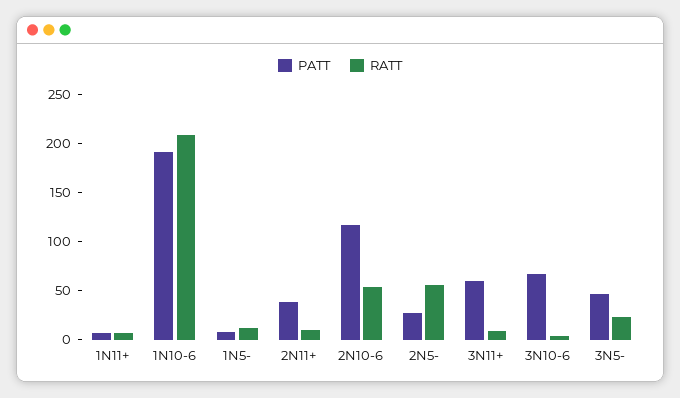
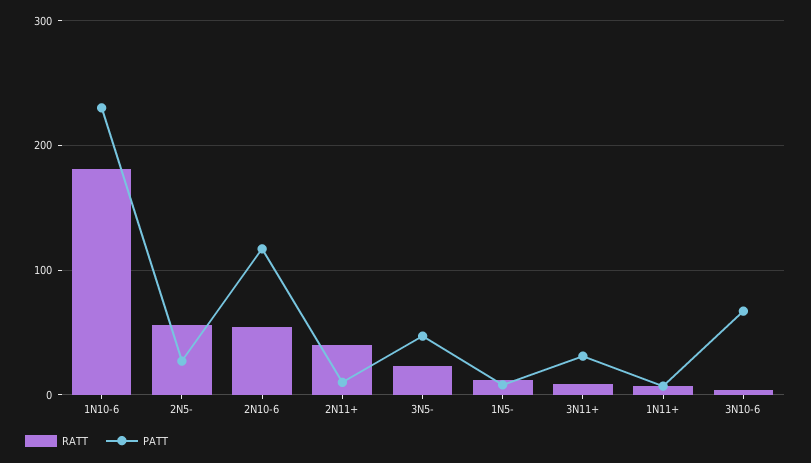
PATT, 1N10-6: 190 -> 230
RATT, 1N10-6: 210 -> 180
PATT, 2N11+: 40 -> 10
RATT, 2N11+: 10 -> 40
PATT, 3N11+: 60 -> 30

